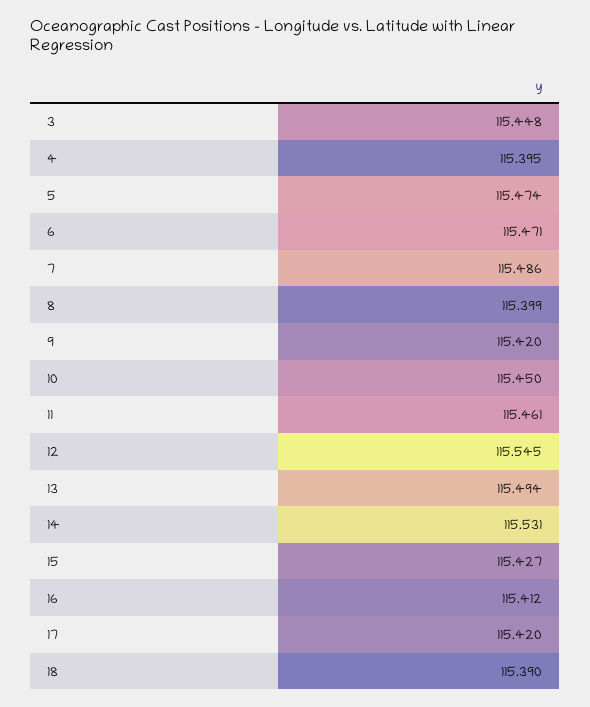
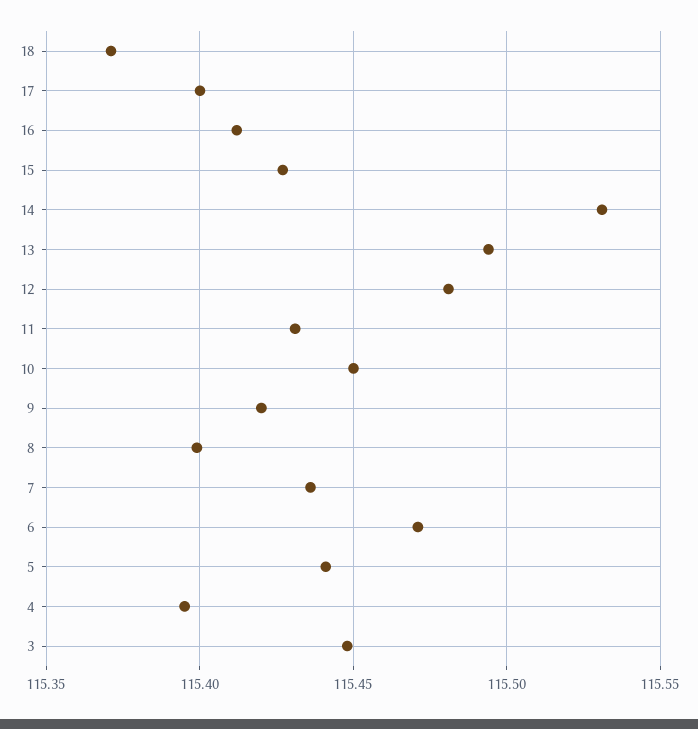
5: 115.474 -> 115.44
7: 115.486 -> 115.435
11: 115.461 -> 115.43
12: 115.545 -> 115.48
17: 115.42 -> 115.4
18: 115.39 -> 115.37

